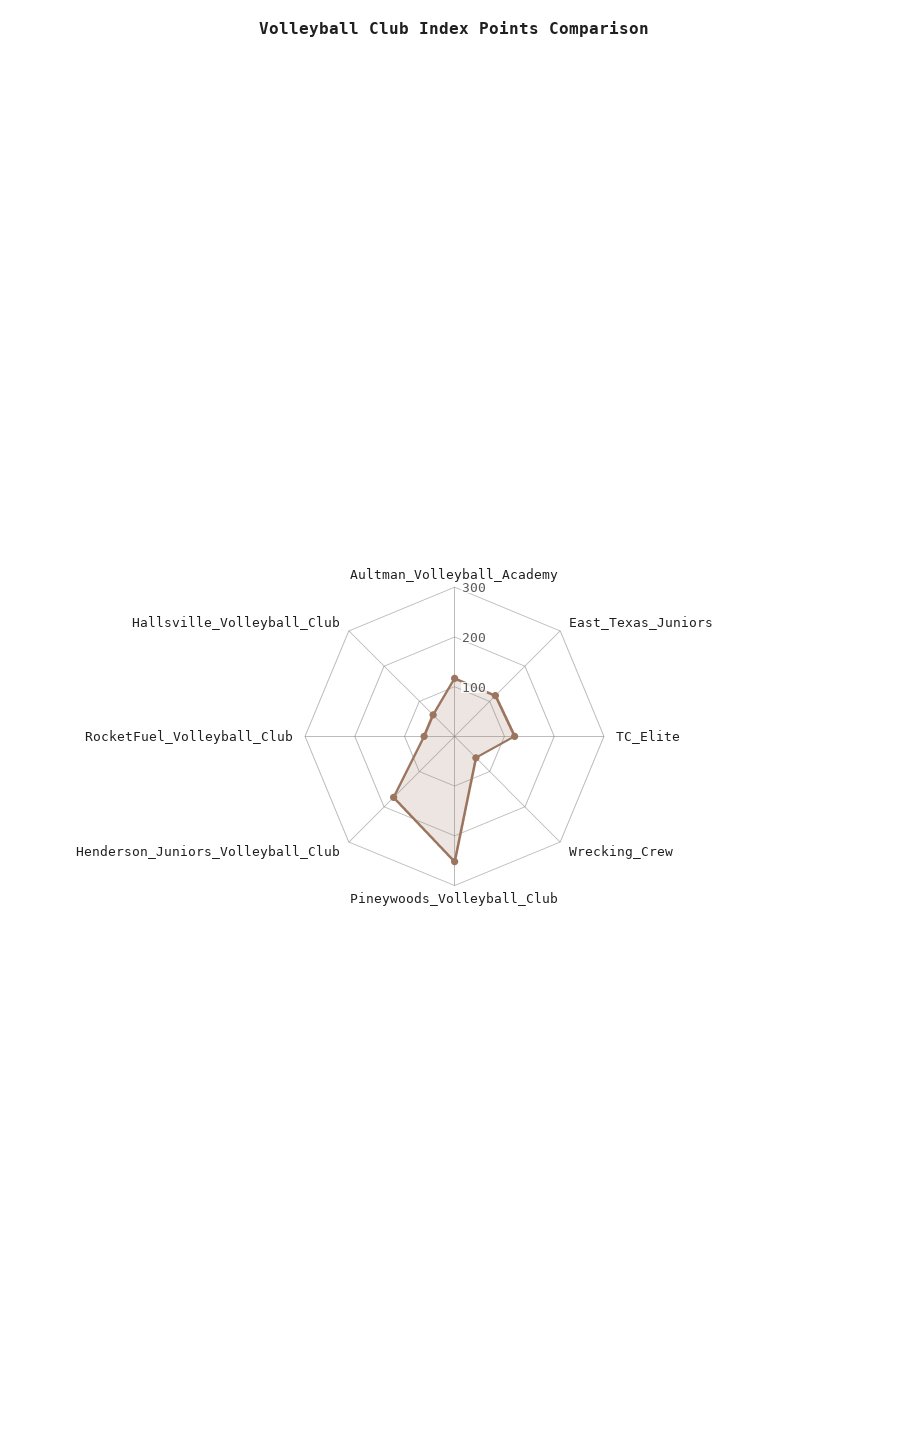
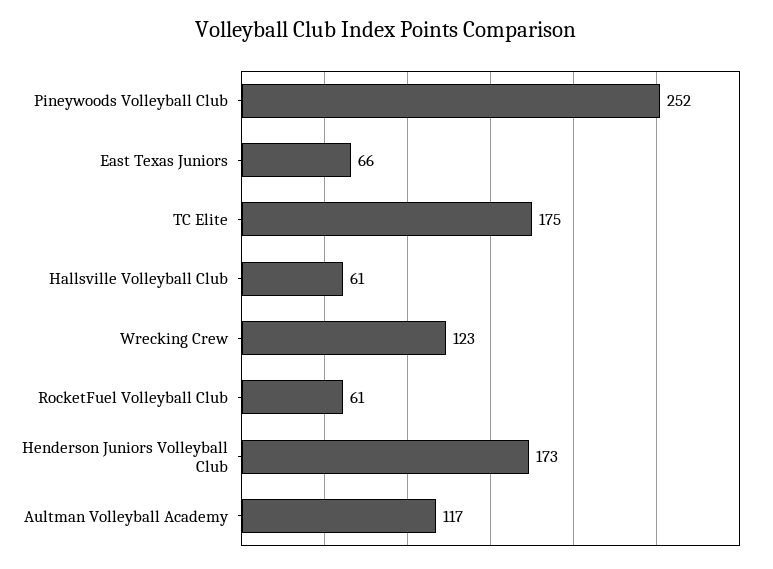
East_Texas_Juniors: 120 -> 66
TC_Elite: 120 -> 175
Wrecking_Crew: 60 -> 123

